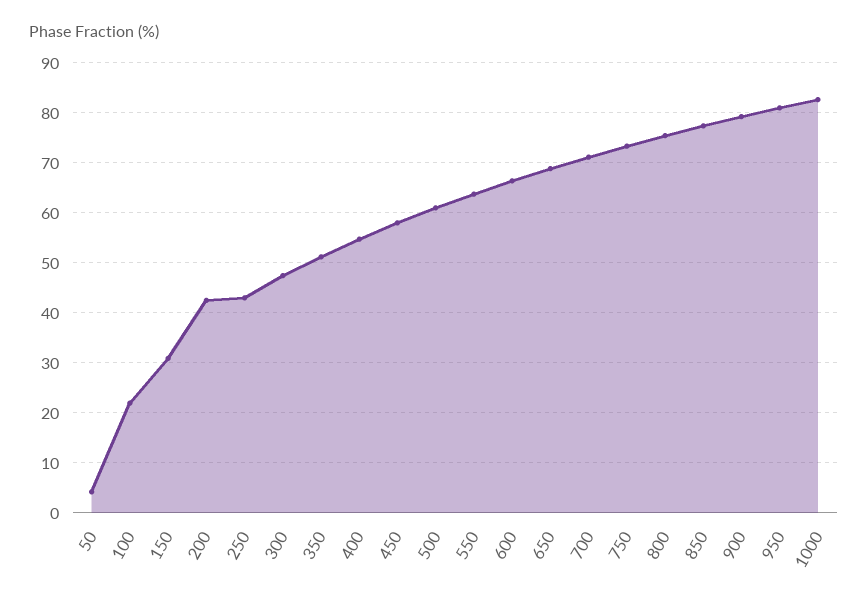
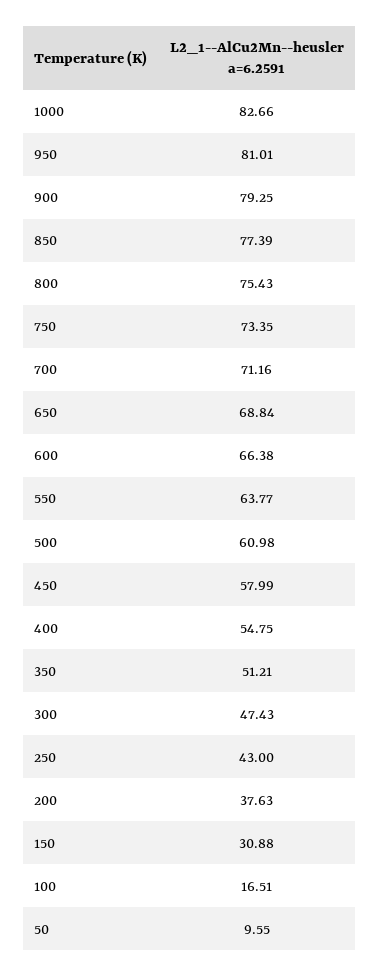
50: 4 -> 9.55
100: 22 -> 16.51
200: 42 -> 37.63

